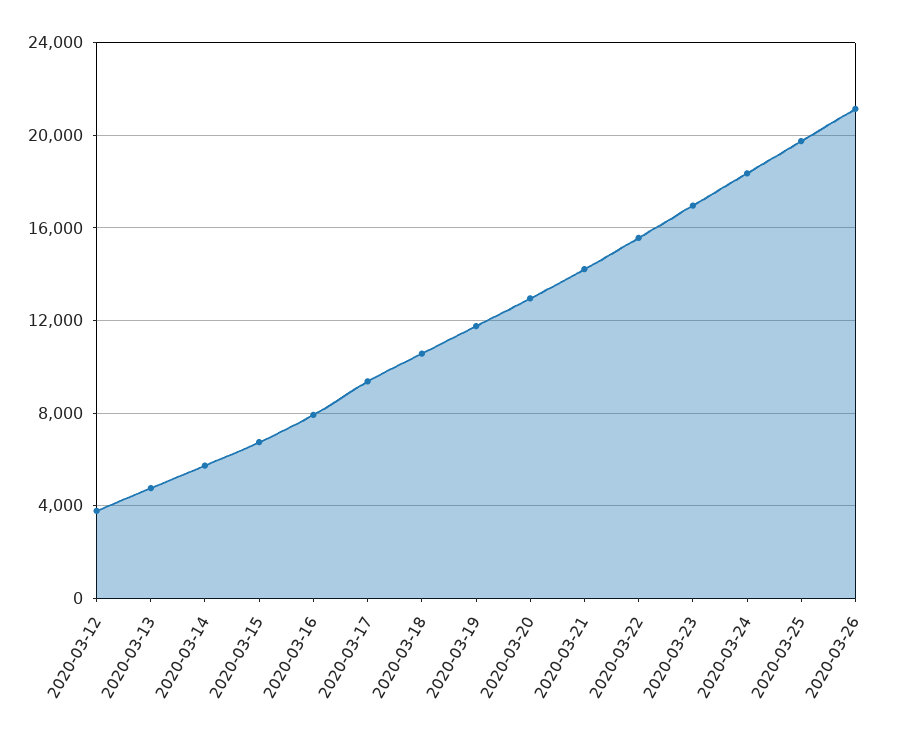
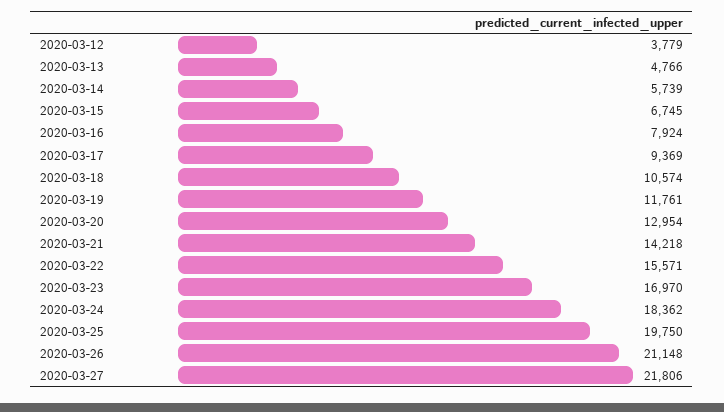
2020-03-27: none -> 21806

